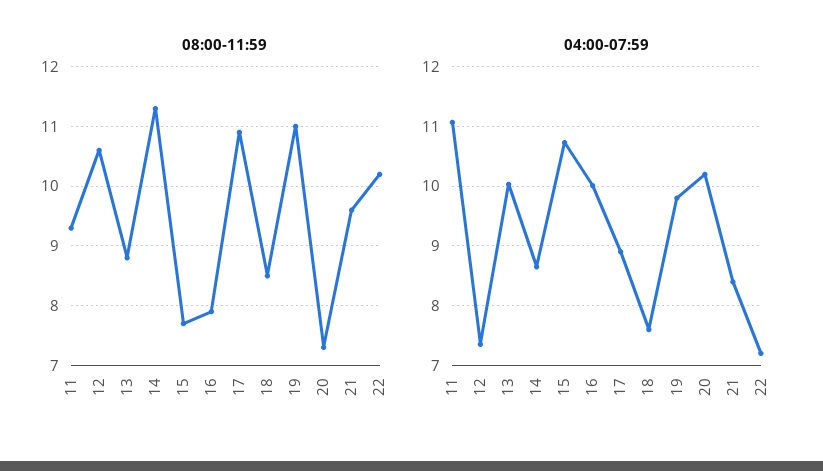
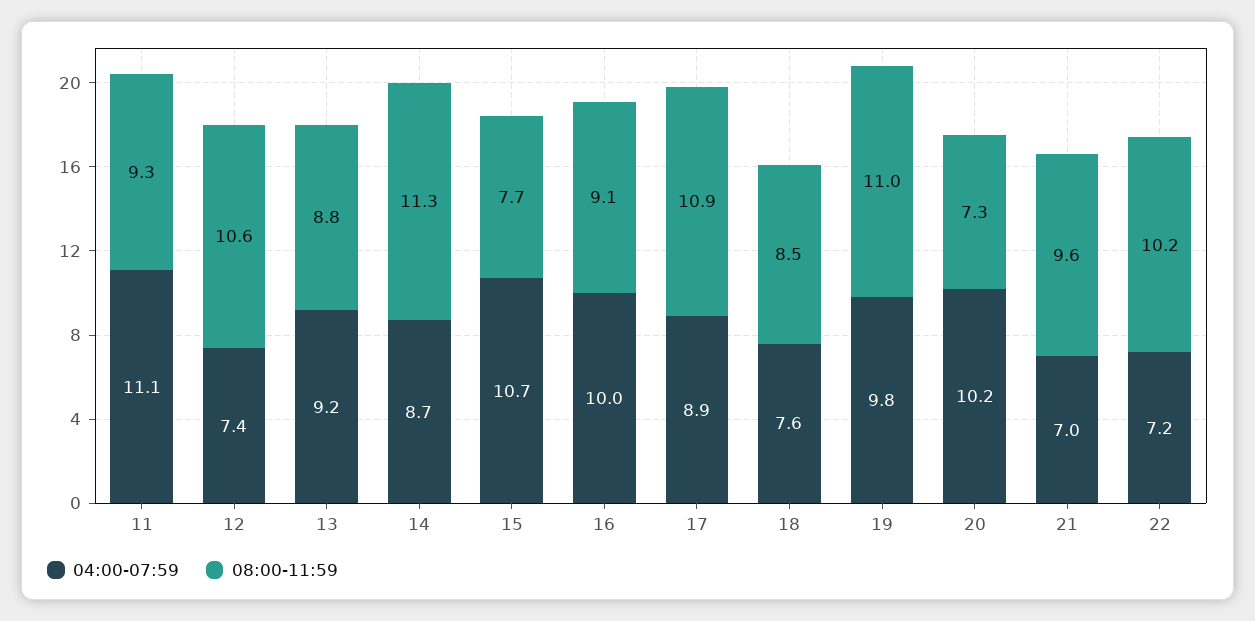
08:00-11:59, 16: 8 -> 9.1
04:00-07:59, 13: 10 -> 9.2
04:00-07:59, 21: 8.4 -> 7

